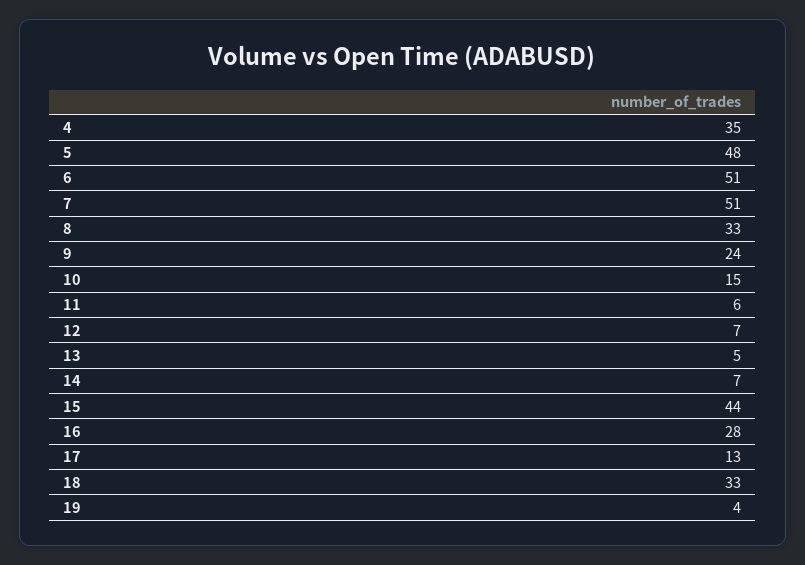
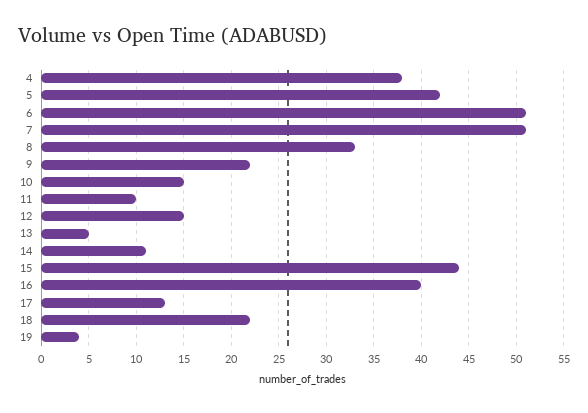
4: 35 -> 38
5: 48 -> 42
9: 24 -> 22
11: 6 -> 10
12: 7 -> 15
14: 7 -> 11
16: 28 -> 40
18: 33 -> 22

